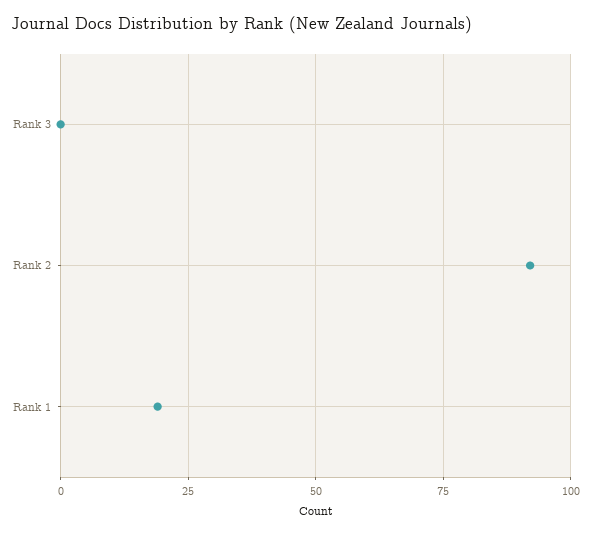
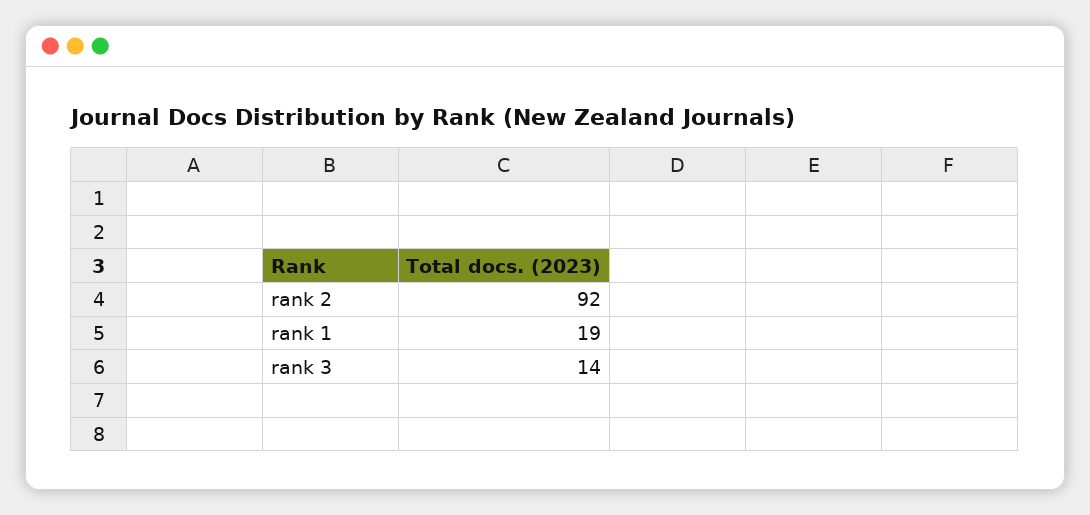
Rank 3: 0 -> 14

